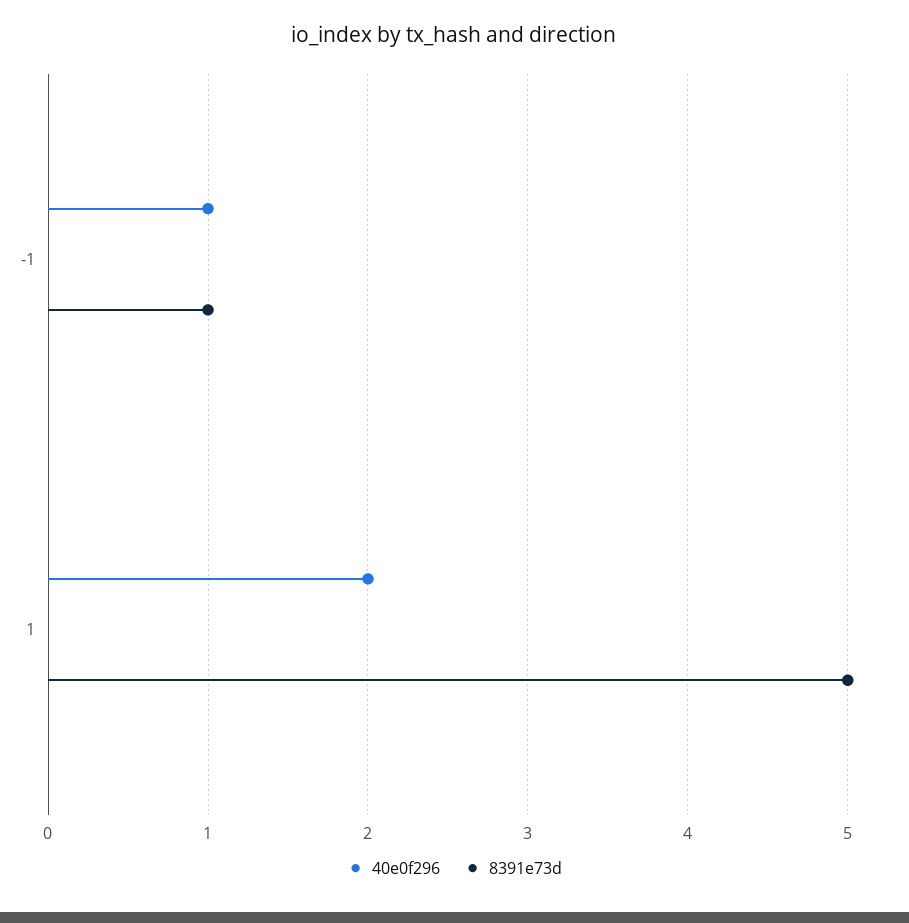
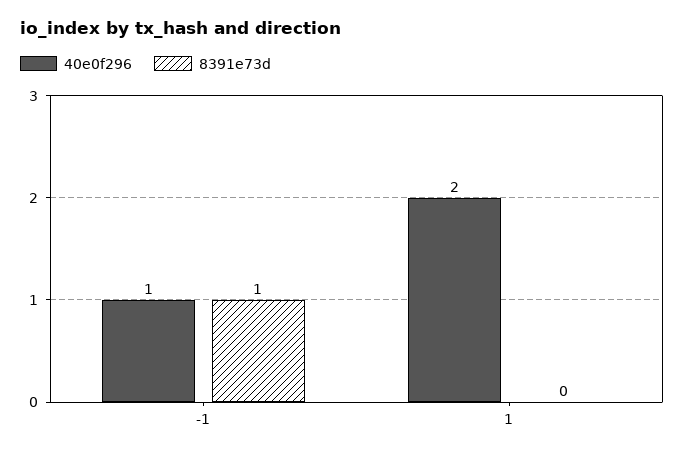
8391e73d, 1: 5 -> 0

